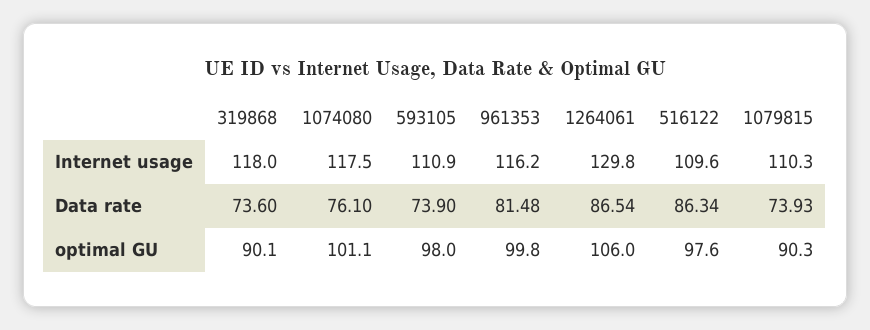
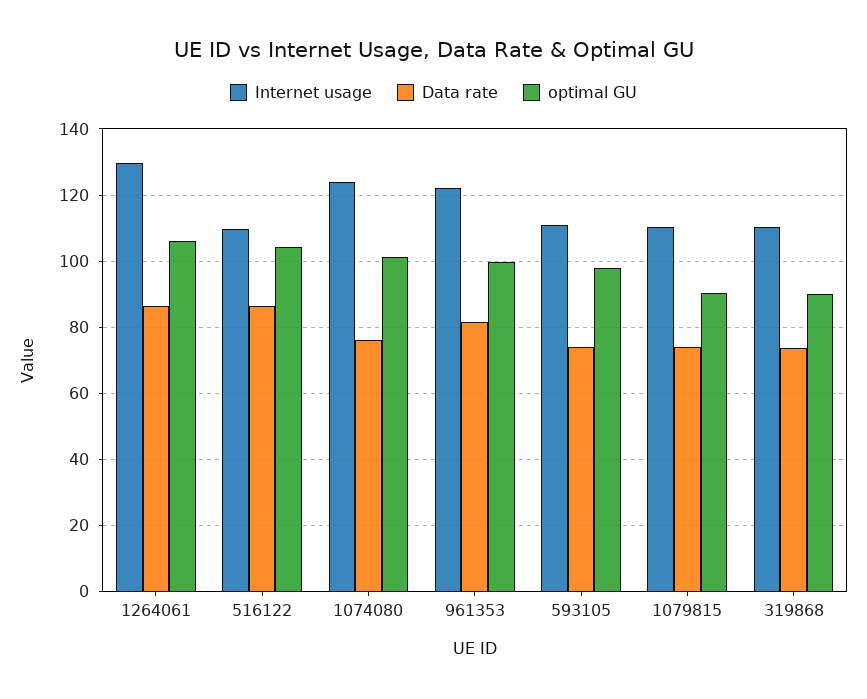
Internet usage, 319868: 118 -> 110
Internet usage, 1074080: 117.5 -> 124
Internet usage, 961353: 116.2 -> 122
optimal GU, 516122: 97.6 -> 104

